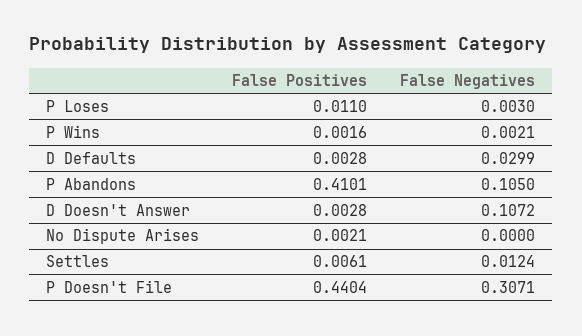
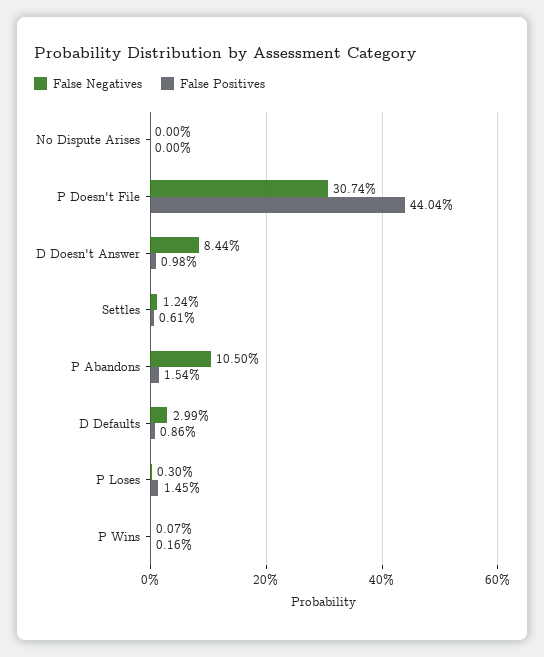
False Positives, P Loses: 0.011 -> 0.0145
False Negatives, P Wins: 0.0021 -> 0.0007
False Positives, D Defaults: 0.0028 -> 0.0086
False Positives, P Abandons: 0.4101 -> 0.0154
False Positives, D Doesn't Answer: 0.0028 -> 0.0098
False Negatives, D Doesn't Answer: 0.1072 -> 0.0844
False Positives, No Dispute Arises: 0.0021 -> 0
False Negatives, P Doesn't File: 0.3071 -> 0.3074

